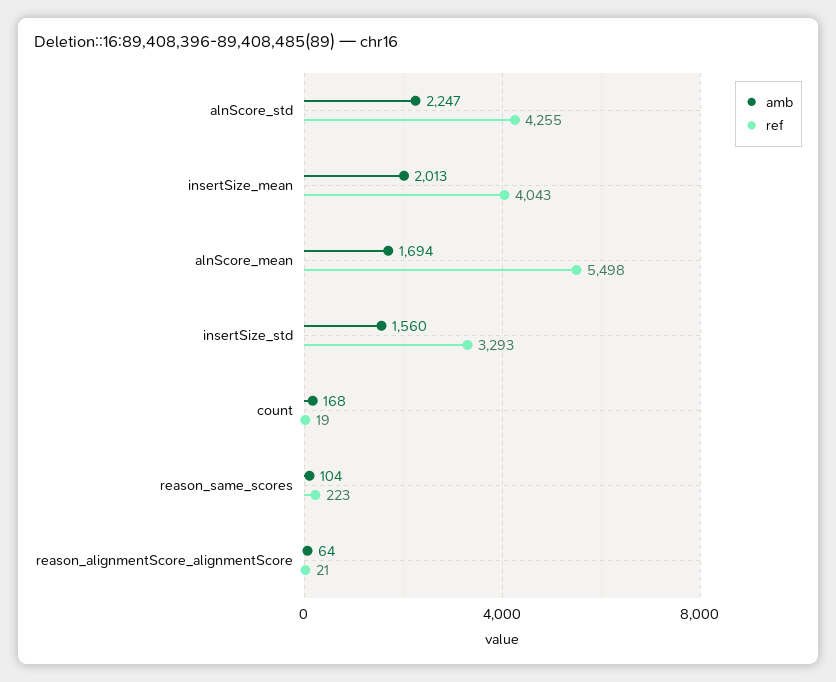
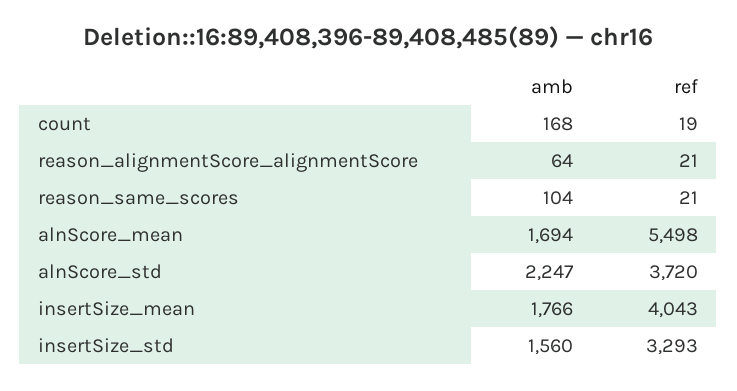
ref, alnScore_std: 4255 -> 3720
amb, insertSize_mean: 2013 -> 1766
ref, reason_same_scores: 223 -> 21

